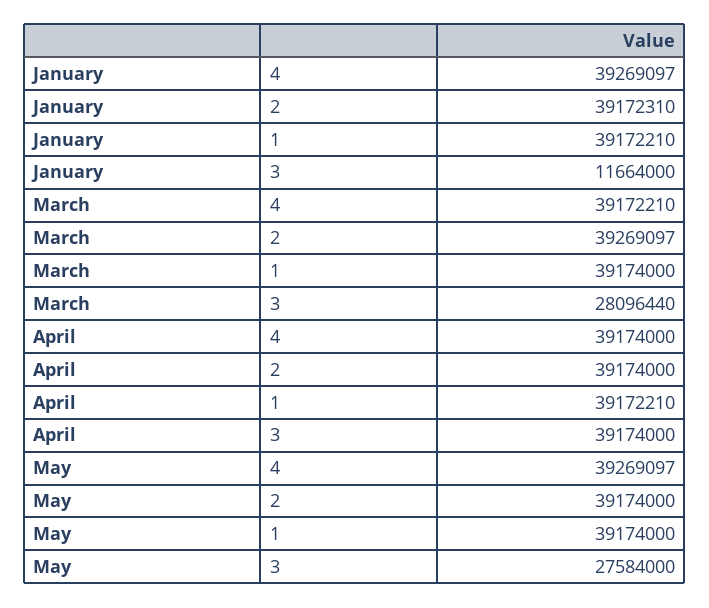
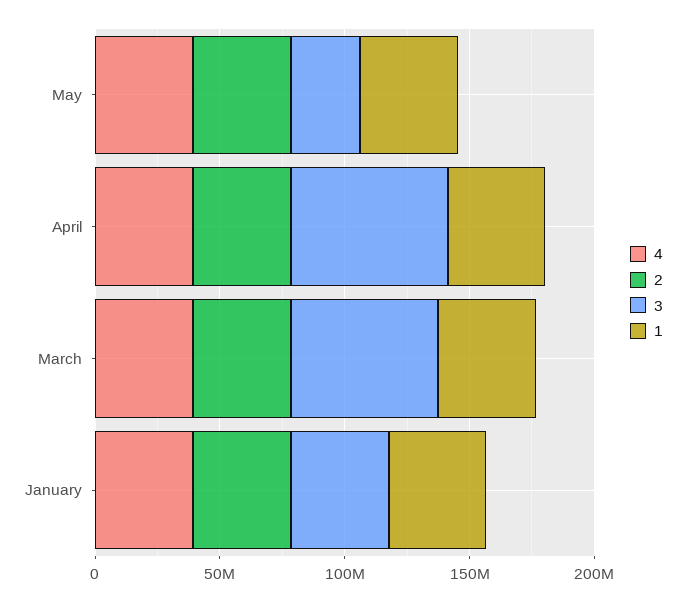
3, January: 11664000 -> 40000000
3, March: 28096440 -> 60000000
3, April: 39174000 -> 60000000

